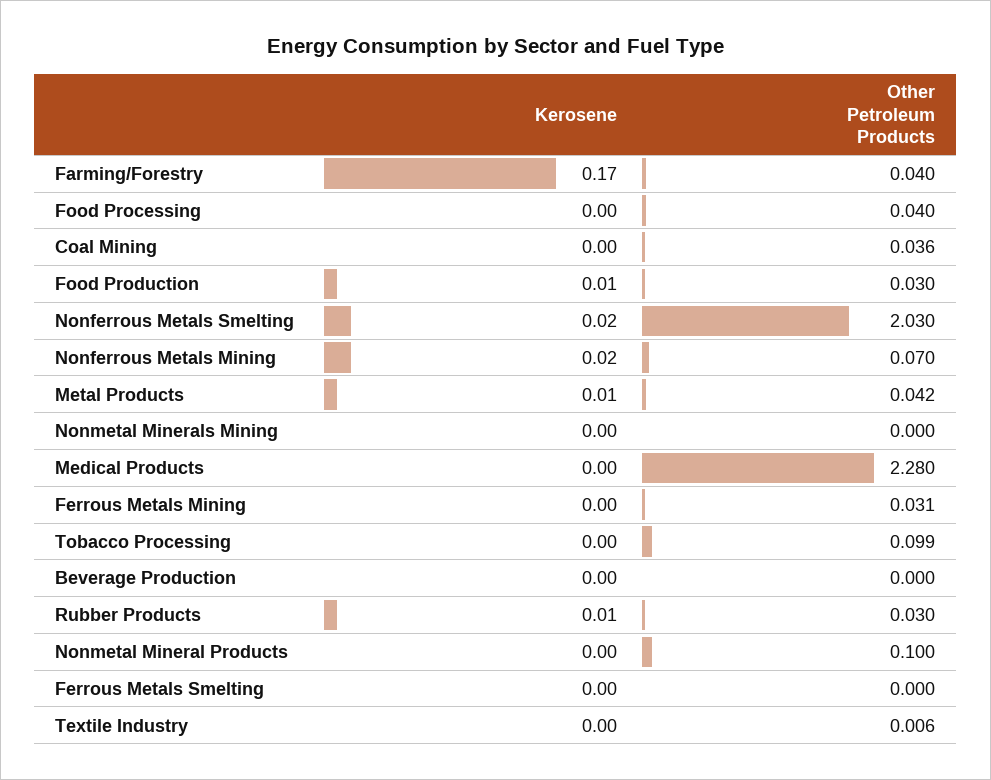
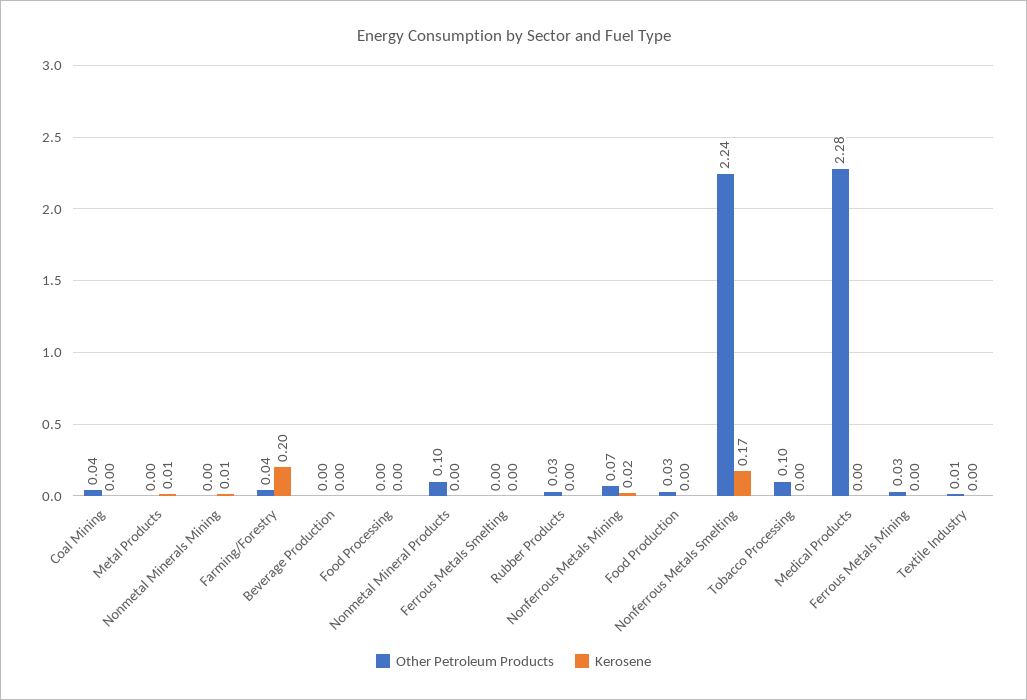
Kerosene, Farming/Forestry: 0.17 -> 0.2
Other Petroleum Products, Food Processing: 0.04 -> 0
Kerosene, Food Production: 0.01 -> 0
Kerosene, Nonferrous Metals Smelting: 0.02 -> 0.17
Other Petroleum Products, Nonferrous Metals Smelting: 2.03 -> 2.24
Other Petroleum Products, Metal Products: 0.042 -> 0
Kerosene, Nonmetal Minerals Mining: 0 -> 0.01
Kerosene, Rubber Products: 0.01 -> 0

